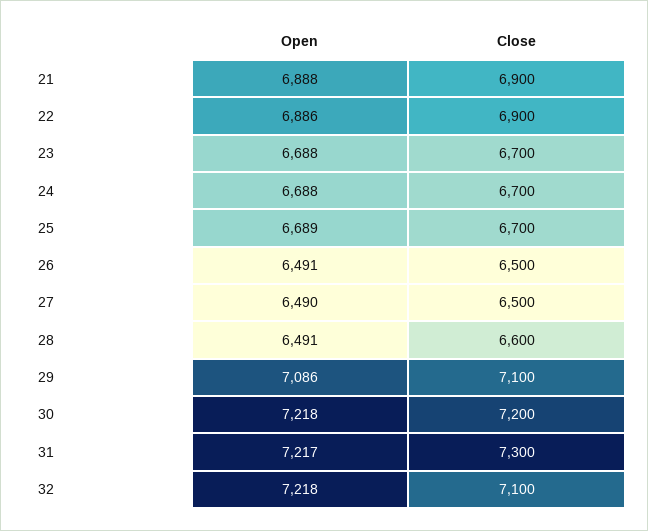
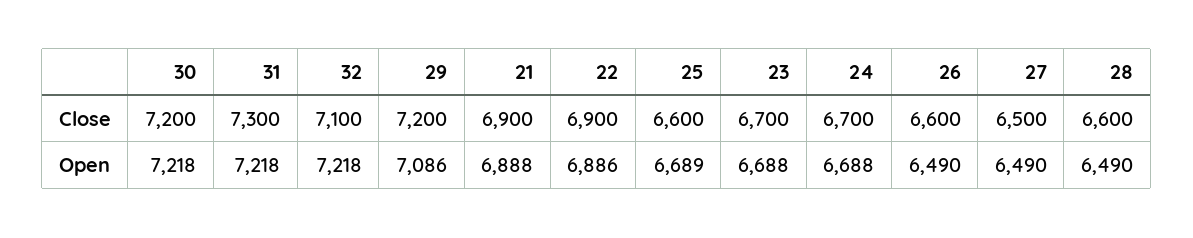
Close, 25: 6700 -> 6600
Open, 26: 6491 -> 6490
Close, 26: 6500 -> 6600
Open, 28: 6491 -> 6490
Close, 29: 7100 -> 7200
Open, 31: 7217 -> 7218

